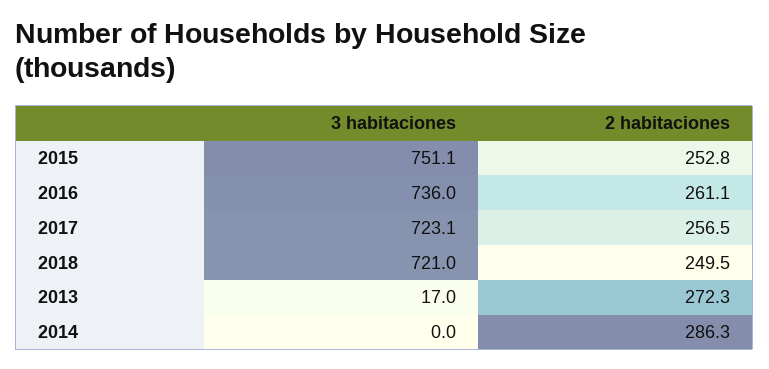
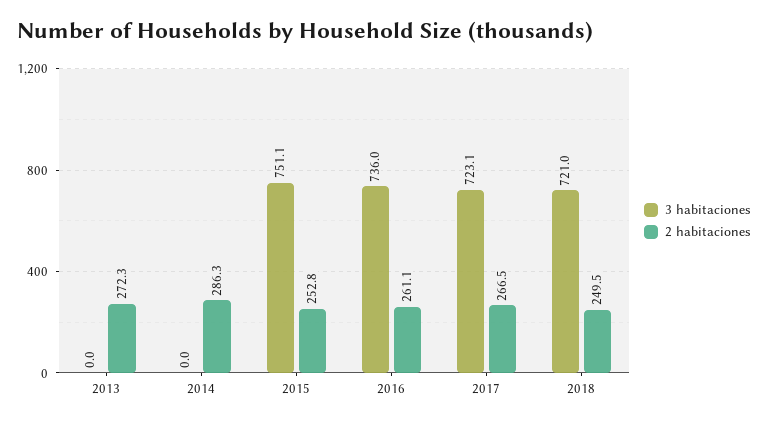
2 habitaciones, 2017: 256.5 -> 266.5
3 habitaciones, 2013: 17 -> 0

